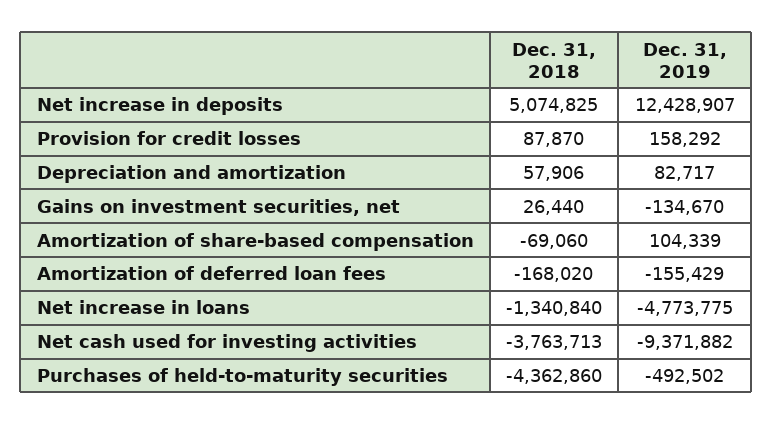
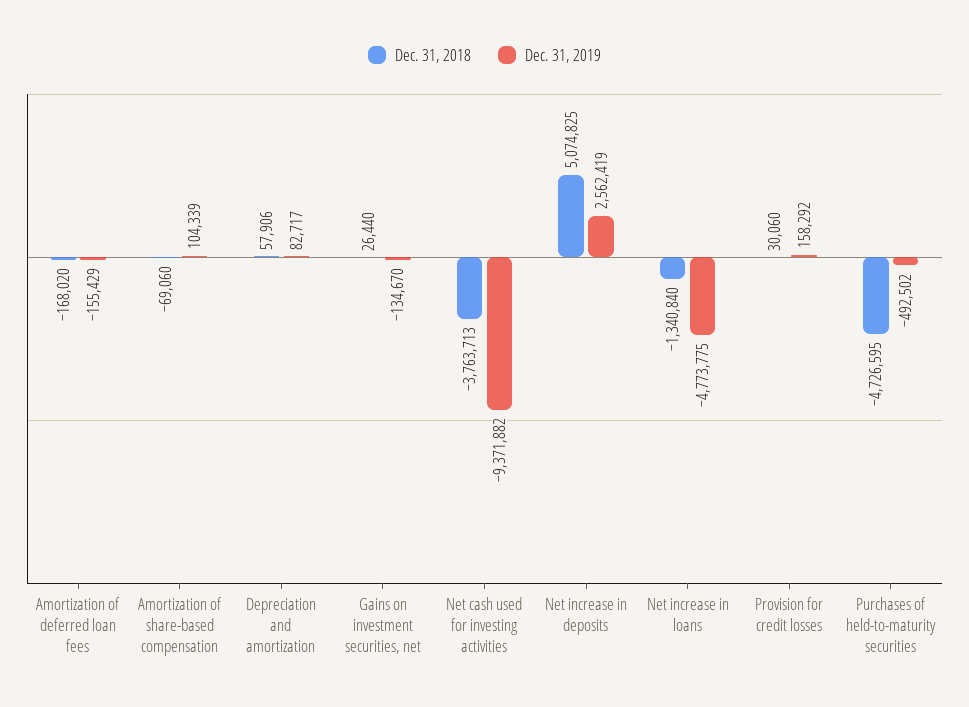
Dec. 31, 2019, Net increase in deposits: 12428907 -> 2562419
Dec. 31, 2018, Provision for credit losses: 87870 -> 30060
Dec. 31, 2018, Purchases of held-to-maturity securities: -4362860 -> -4726595

